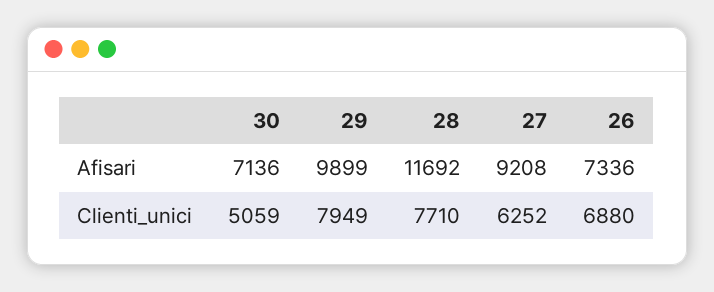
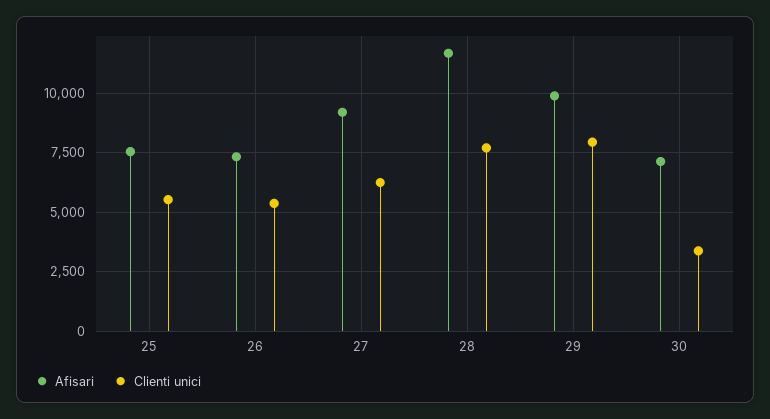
Clienti_unici, 30: 5059 -> 3500
Clienti_unici, 26: 6880 -> 5500
Afisari, 25: none -> 7500
Clienti_unici, 25: none -> 5500

